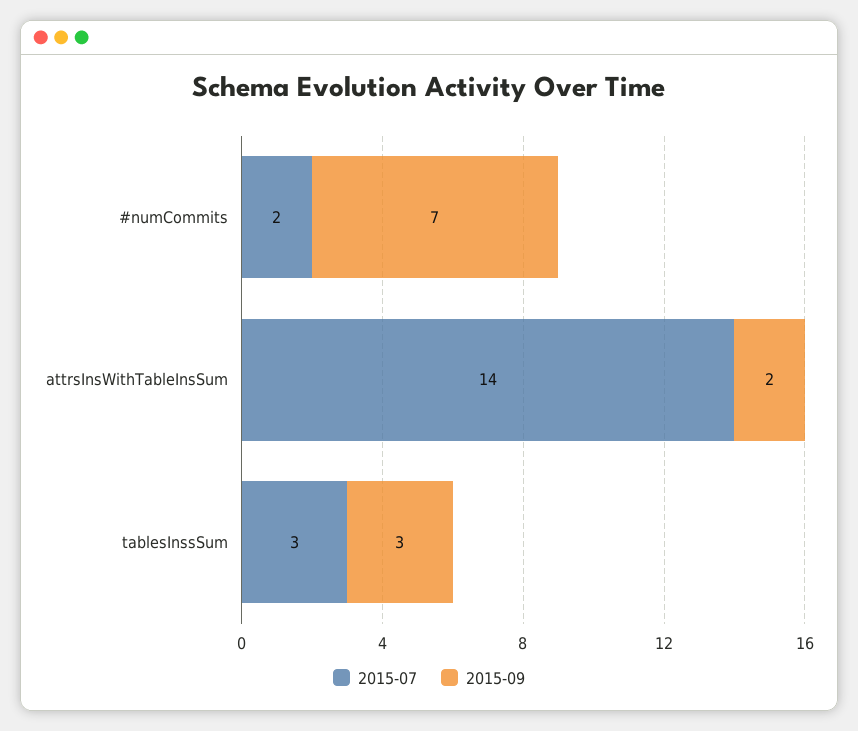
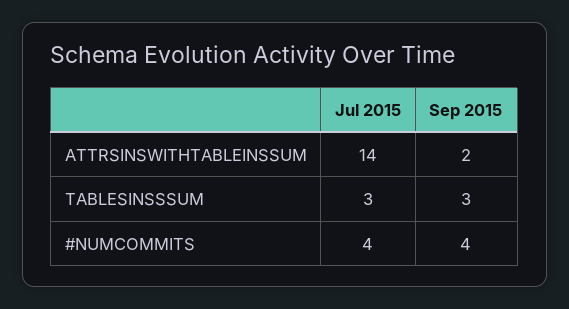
2015-07, #numCommits: 2 -> 4
2015-09, #numCommits: 7 -> 4

